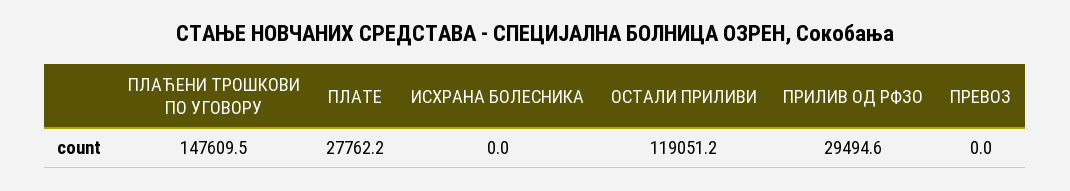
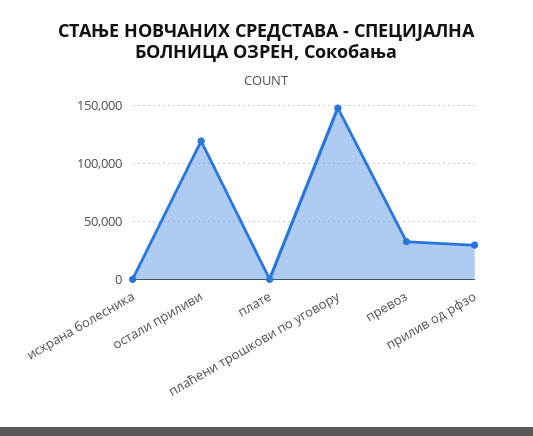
ПЛАТЕ: 27762.2 -> 0
ПРЕВОЗ: 0 -> 30000

